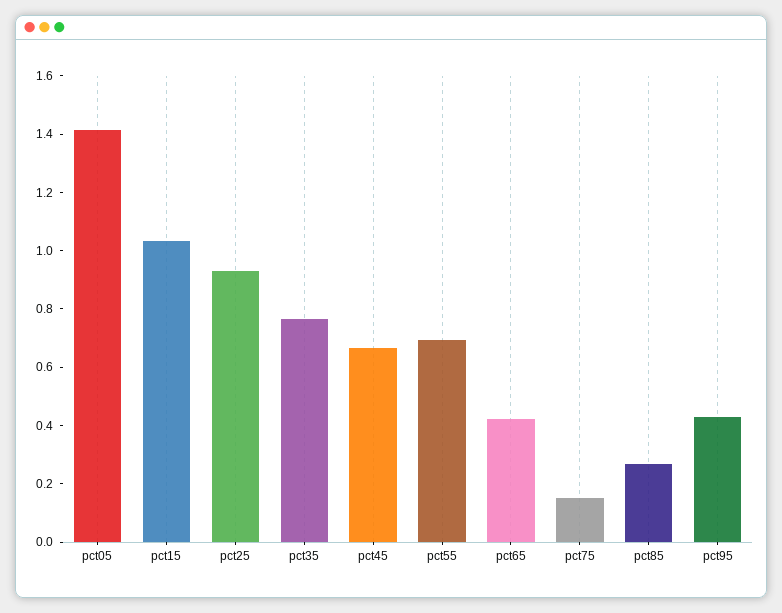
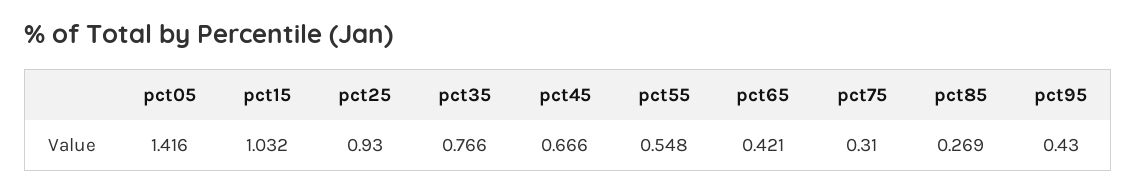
pct55: 0.7 -> 0.548
pct75: 0.15 -> 0.31

